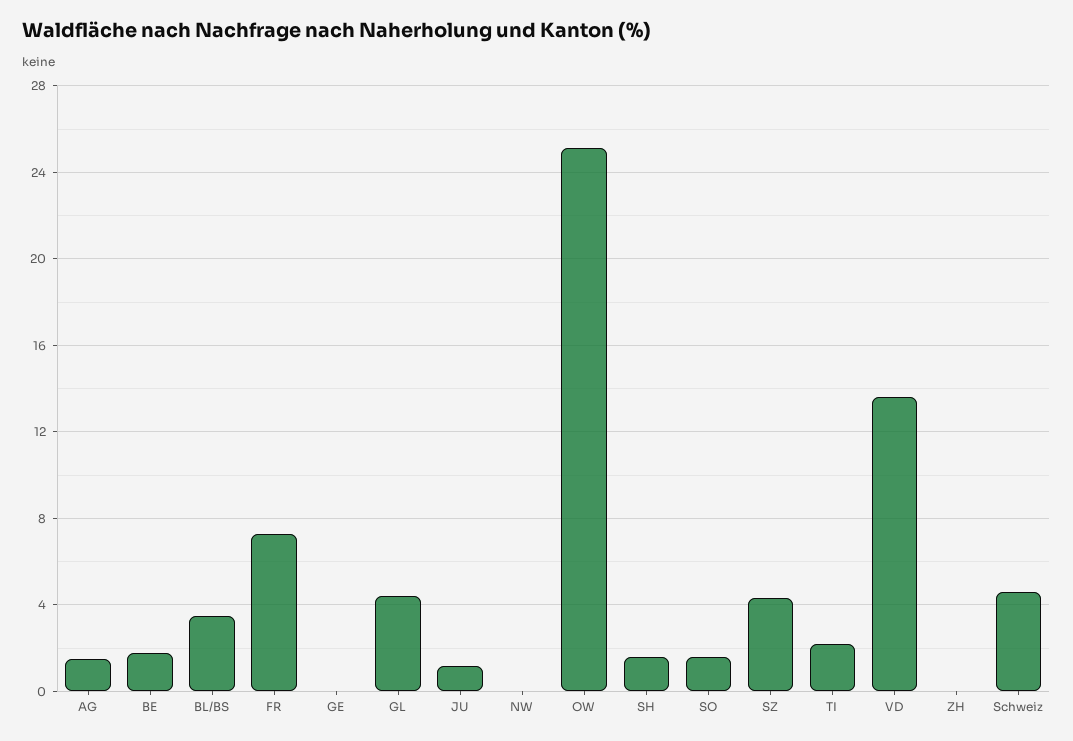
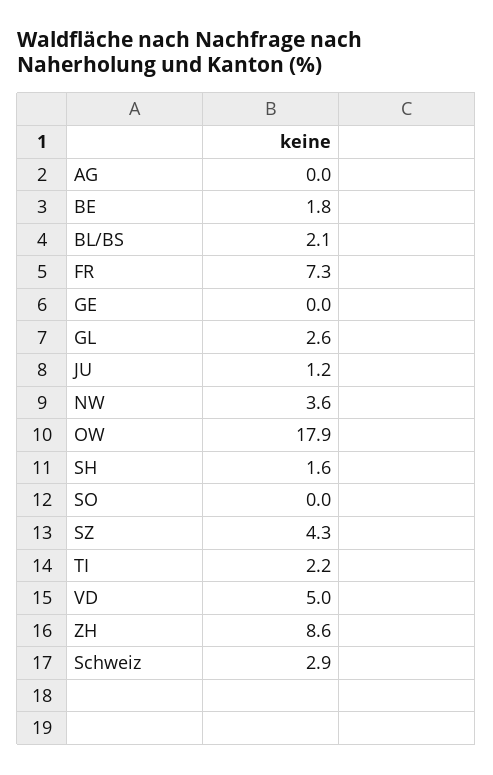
AG: 1.5 -> 0
BL/BS: 3.5 -> 2.1
GL: 4.5 -> 2.6
NW: 0 -> 3.6
OW: 25 -> 17.9
SO: 1.5 -> 0
VD: 13.5 -> 5
ZH: 0 -> 8.6
Schweiz: 4.5 -> 2.9

